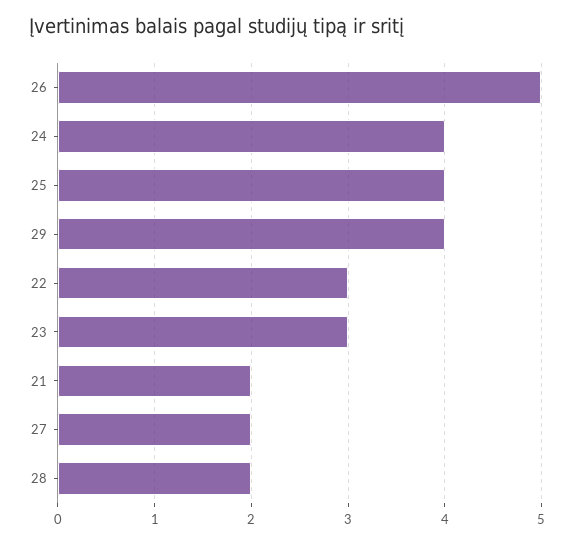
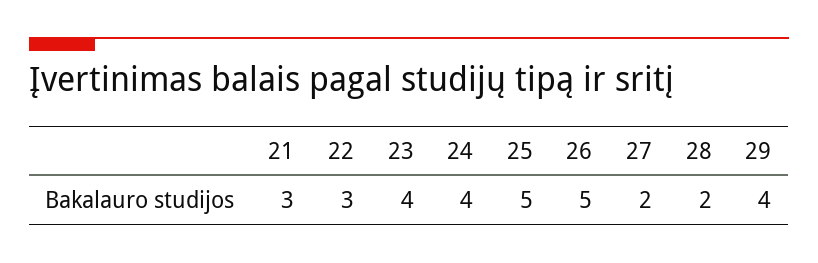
25: 4 -> 5
23: 3 -> 4
21: 2 -> 3

